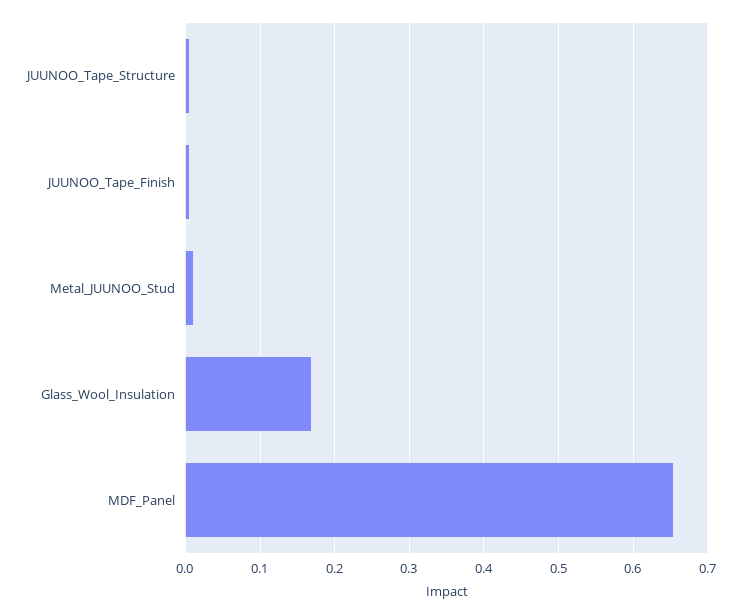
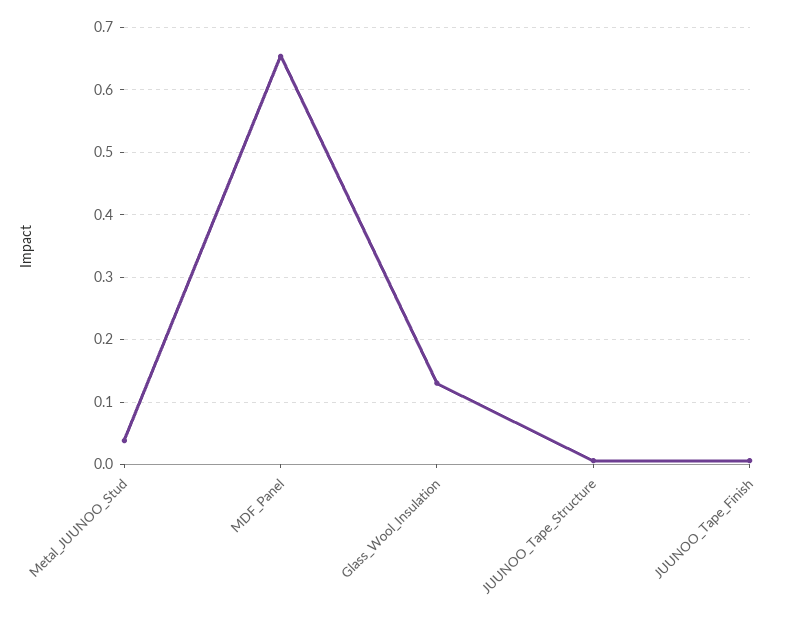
Metal_JUUNOO_Stud: 0.01 -> 0.04
Glass_Wool_Insulation: 0.17 -> 0.13

